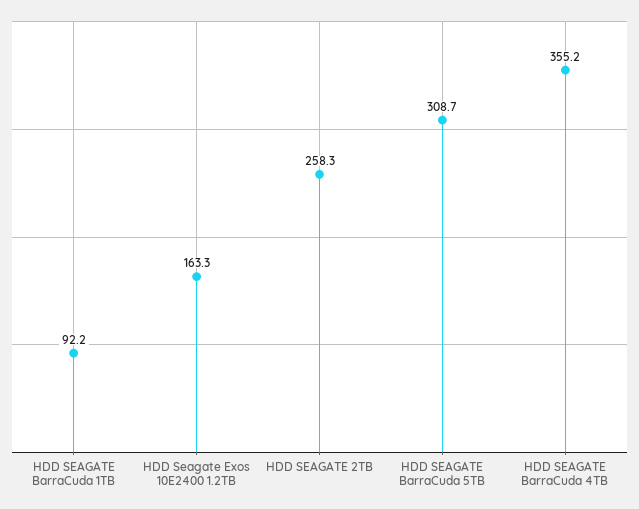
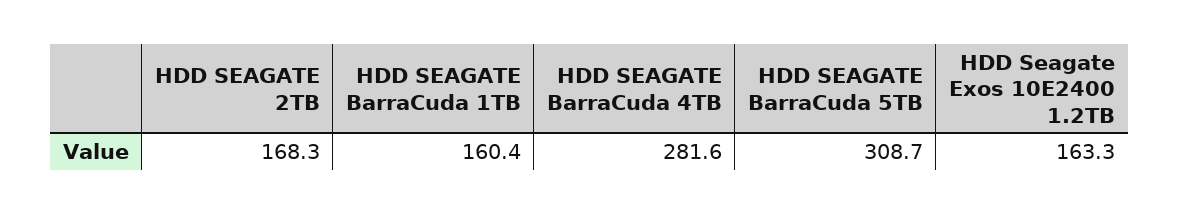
HDD SEAGATE BarraCuda 1TB: 92.2 -> 160.4
HDD SEAGATE 2TB: 258.3 -> 168.3
HDD SEAGATE BarraCuda 4TB: 355.2 -> 281.6

